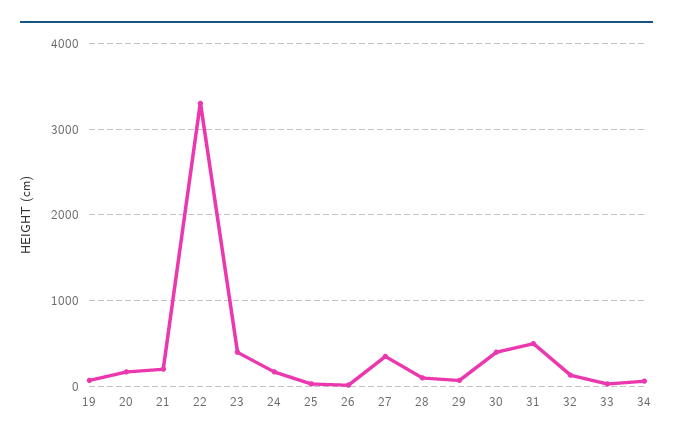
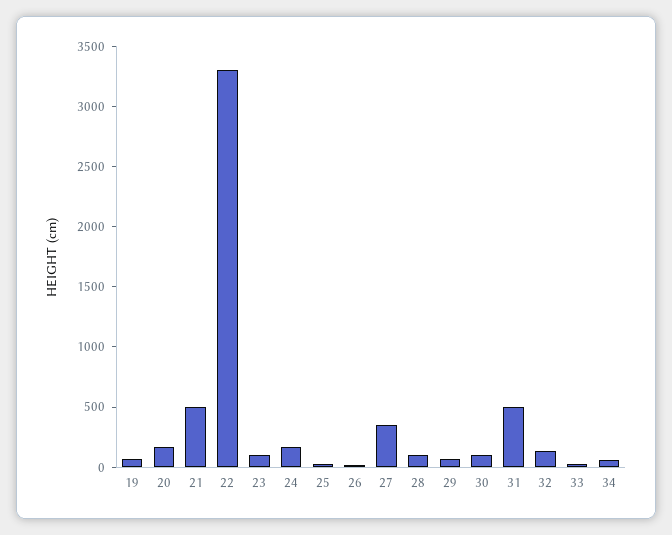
21: 200 -> 500
23: 400 -> 100
30: 400 -> 100

